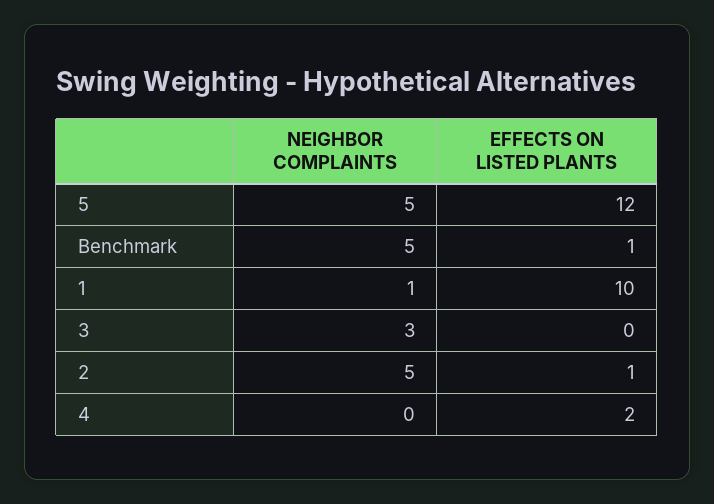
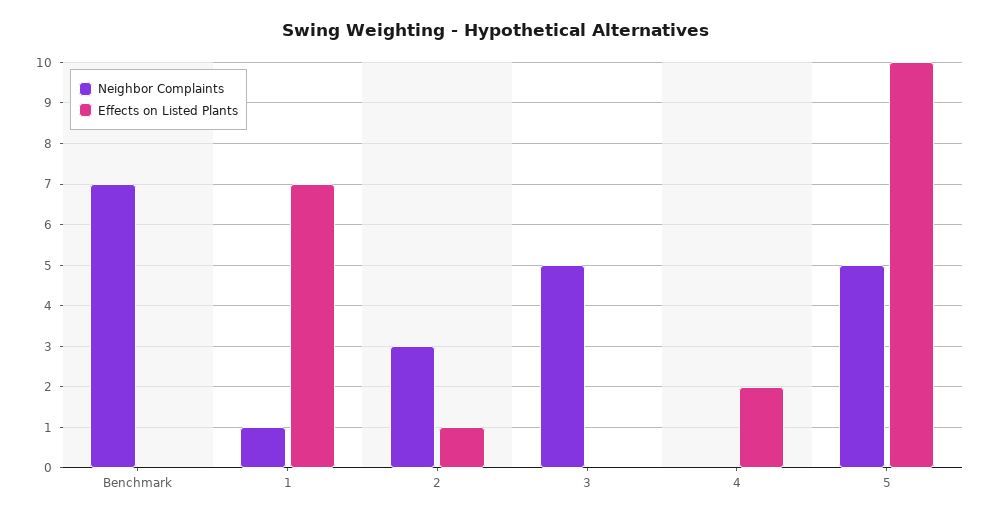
EFFECTS ON LISTED PLANTS, 5: 12 -> 10
NEIGHBOR COMPLAINTS, Benchmark: 5 -> 7
EFFECTS ON LISTED PLANTS, Benchmark: 1 -> 0
EFFECTS ON LISTED PLANTS, 1: 10 -> 7
NEIGHBOR COMPLAINTS, 3: 3 -> 5
NEIGHBOR COMPLAINTS, 2: 5 -> 3

